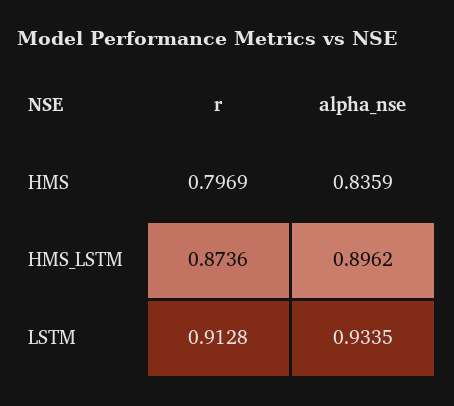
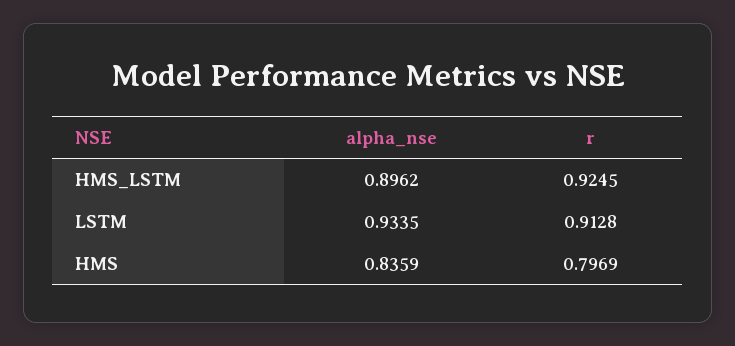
r, HMS_LSTM: 0.8736 -> 0.9245

